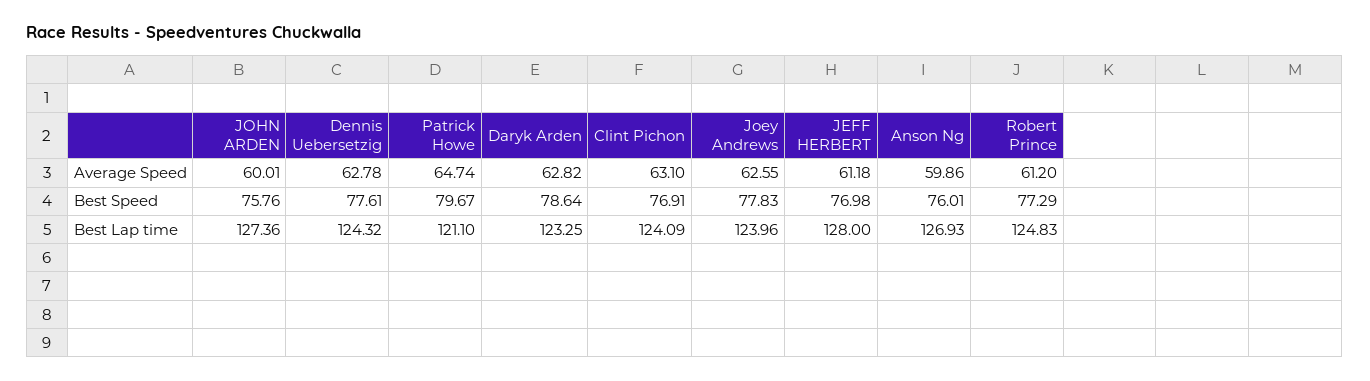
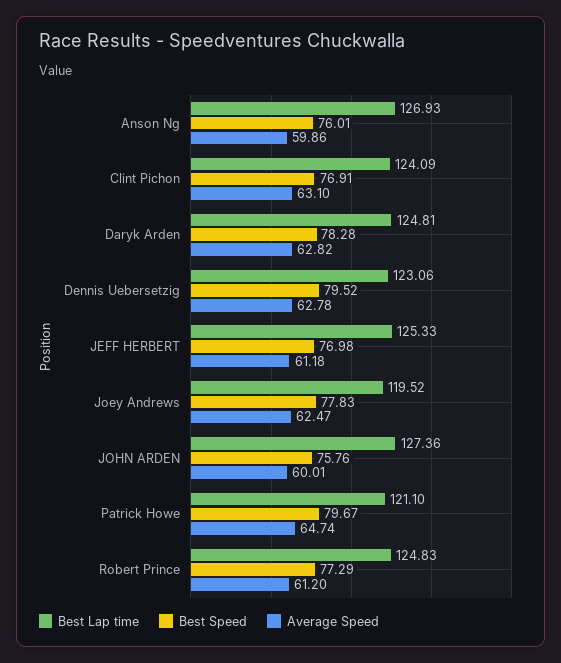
Average Speed, Joey Andrews: 62.55 -> 62.47
Best Speed, Dennis Uebersetzig: 77.61 -> 79.52
Best Speed, Daryk Arden: 78.64 -> 78.28
Best Lap time, Dennis Uebersetzig: 124.32 -> 123.06
Best Lap time, Daryk Arden: 123.25 -> 124.81
Best Lap time, Joey Andrews: 123.96 -> 119.52
Best Lap time, JEFF HERBERT: 128 -> 125.33

